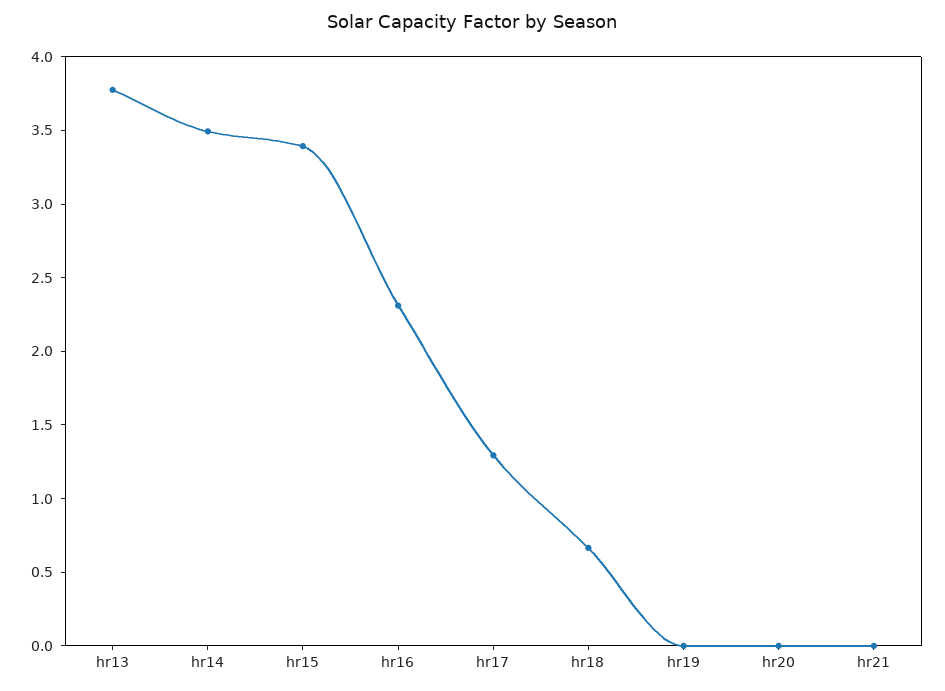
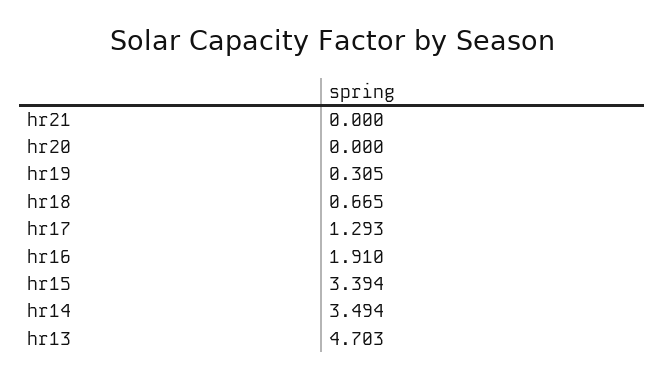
hr13: 3.8 -> 4.703
hr16: 2.3 -> 1.91
hr19: 0 -> 0.305

